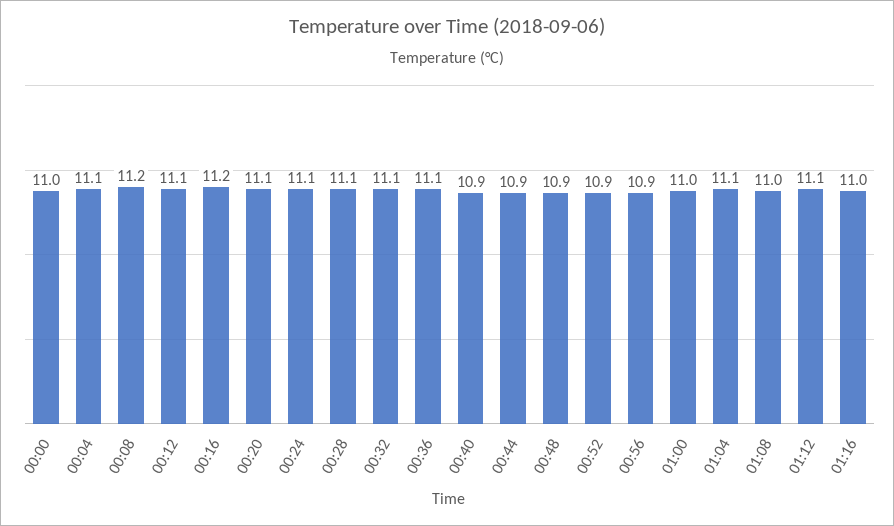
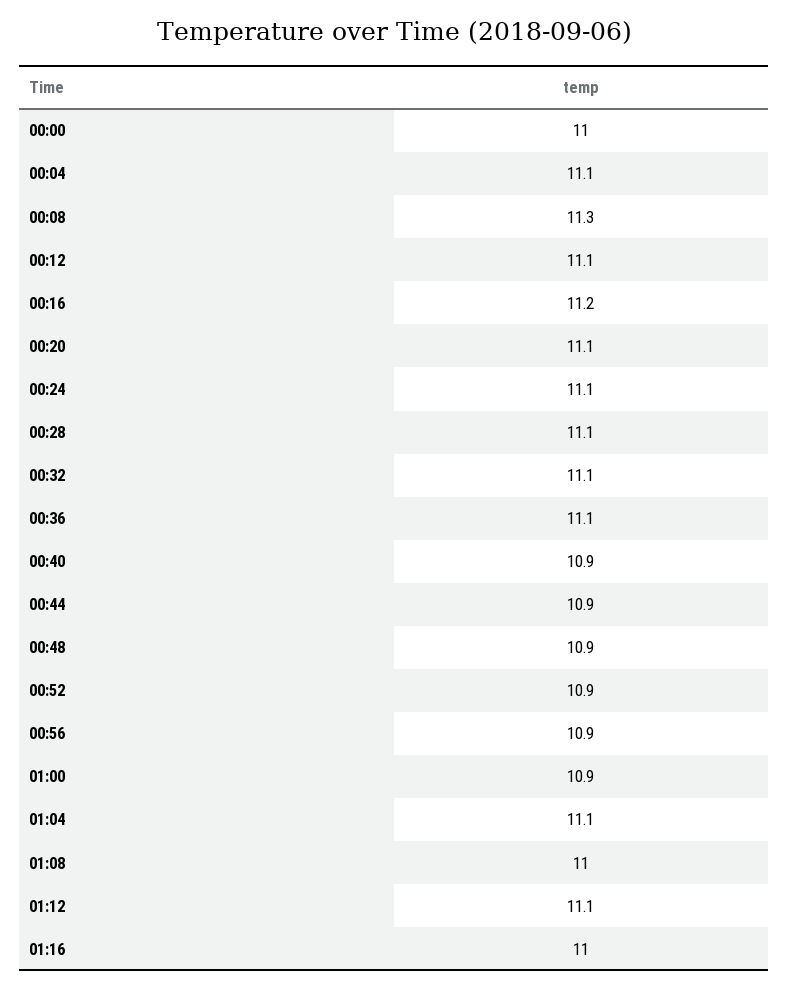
00:08: 11.2 -> 11.3
01:00: 11 -> 10.9

